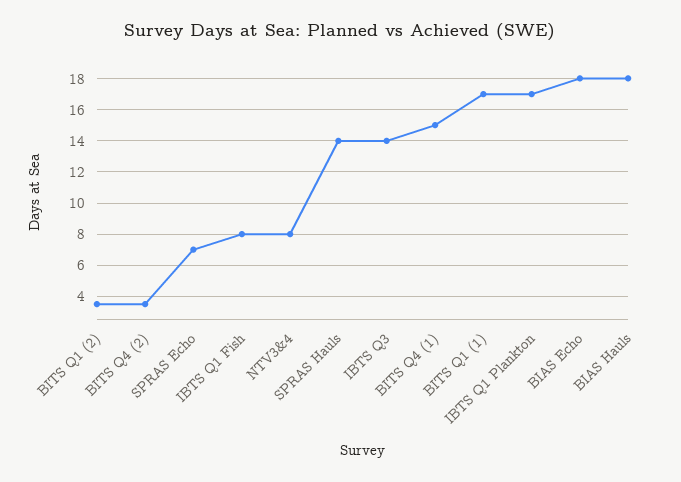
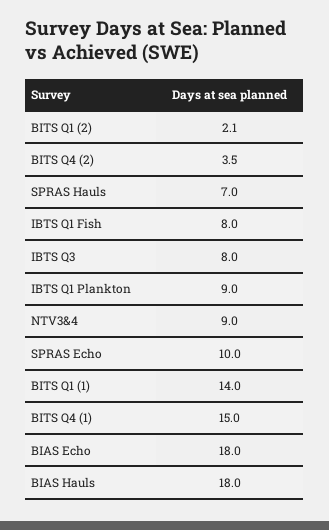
BITS Q1 (2): 3.5 -> 2.1
SPRAS Echo: 7 -> 10
NTV3&4: 8 -> 9
SPRAS Hauls: 14 -> 7
IBTS Q3: 14 -> 8
BITS Q1 (1): 17 -> 14
IBTS Q1 Plankton: 17 -> 9

